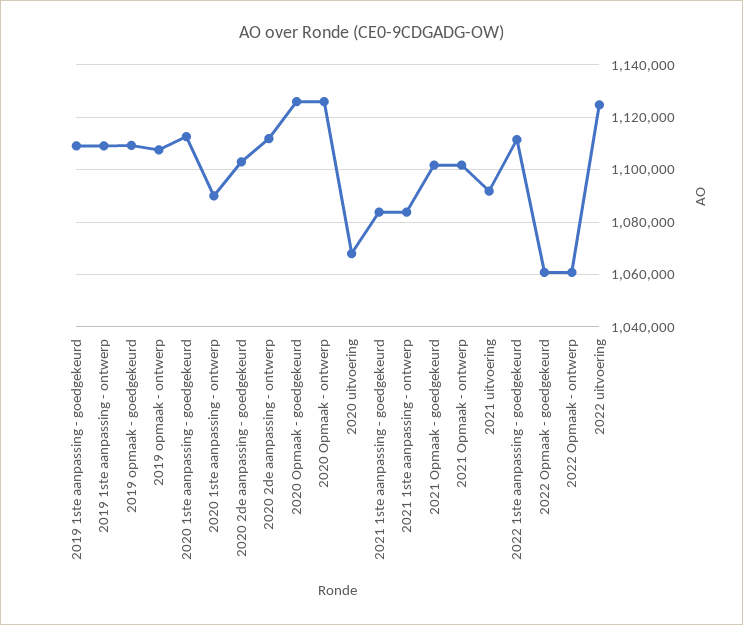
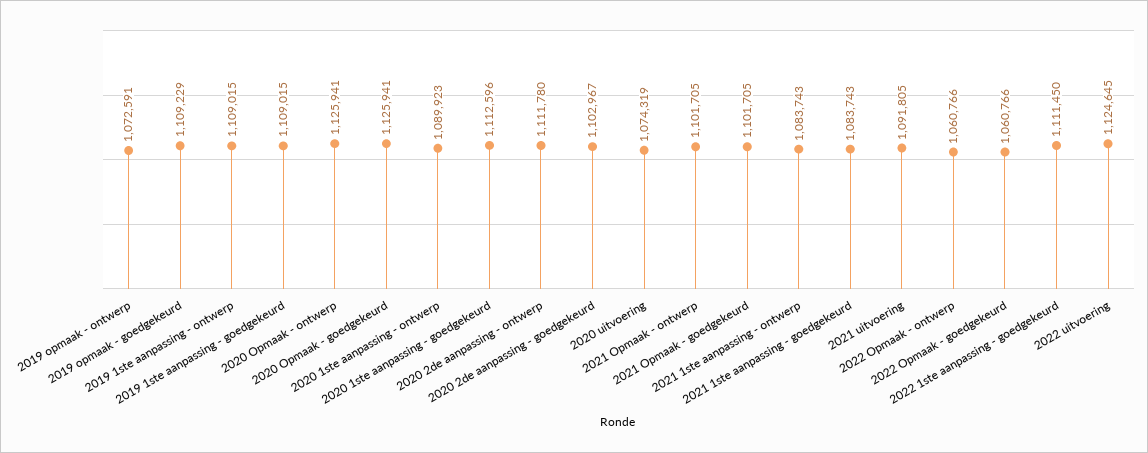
2019 opmaak - ontwerp: 1107500 -> 1072591
2020 uitvoering: 1067500 -> 1074319

